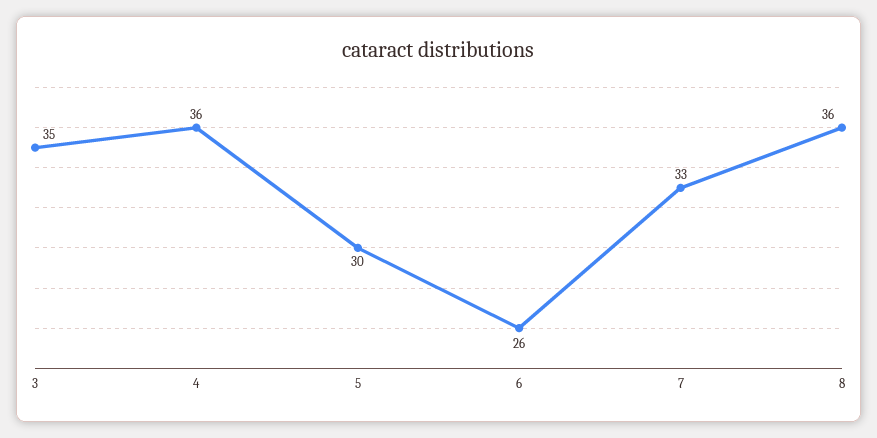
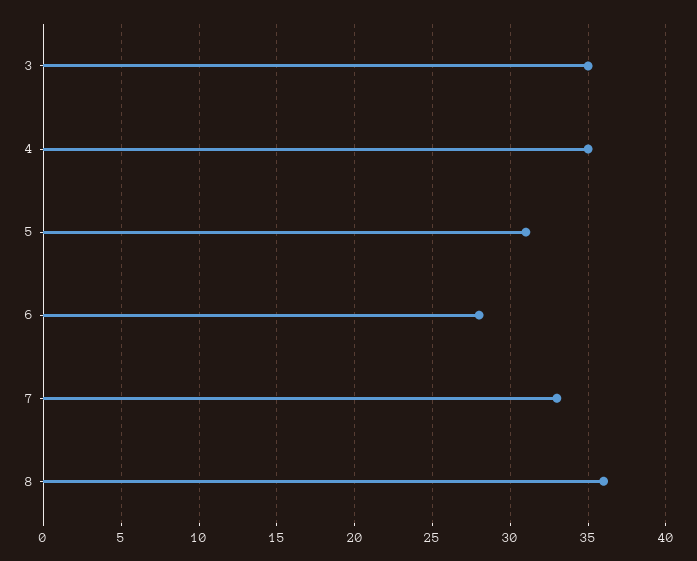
4: 36 -> 35
5: 30 -> 31
6: 26 -> 28

